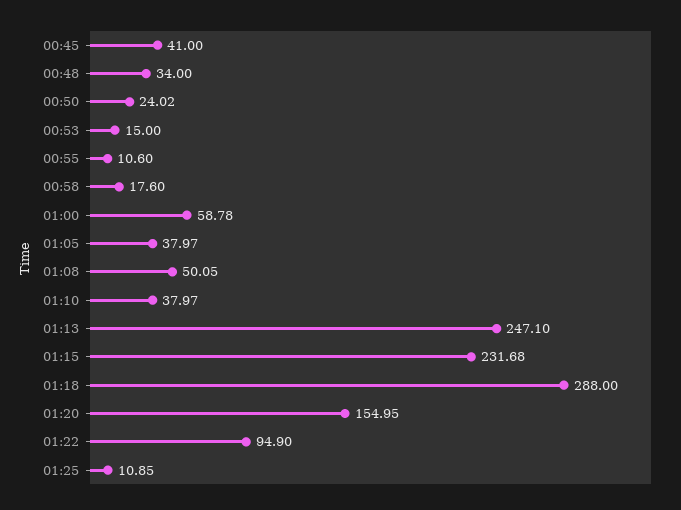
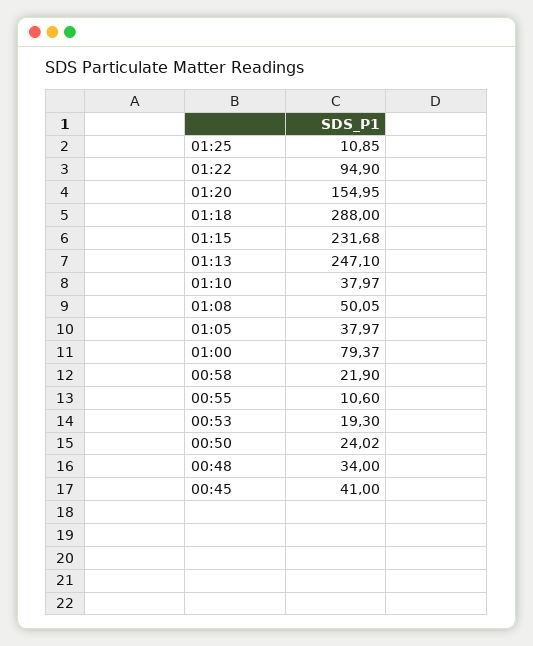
00:53: 15 -> 19.3
00:58: 17.6 -> 21.9
01:00: 58.78 -> 79.37

